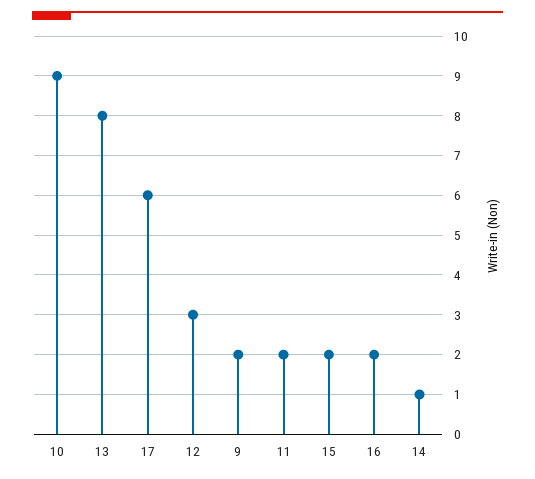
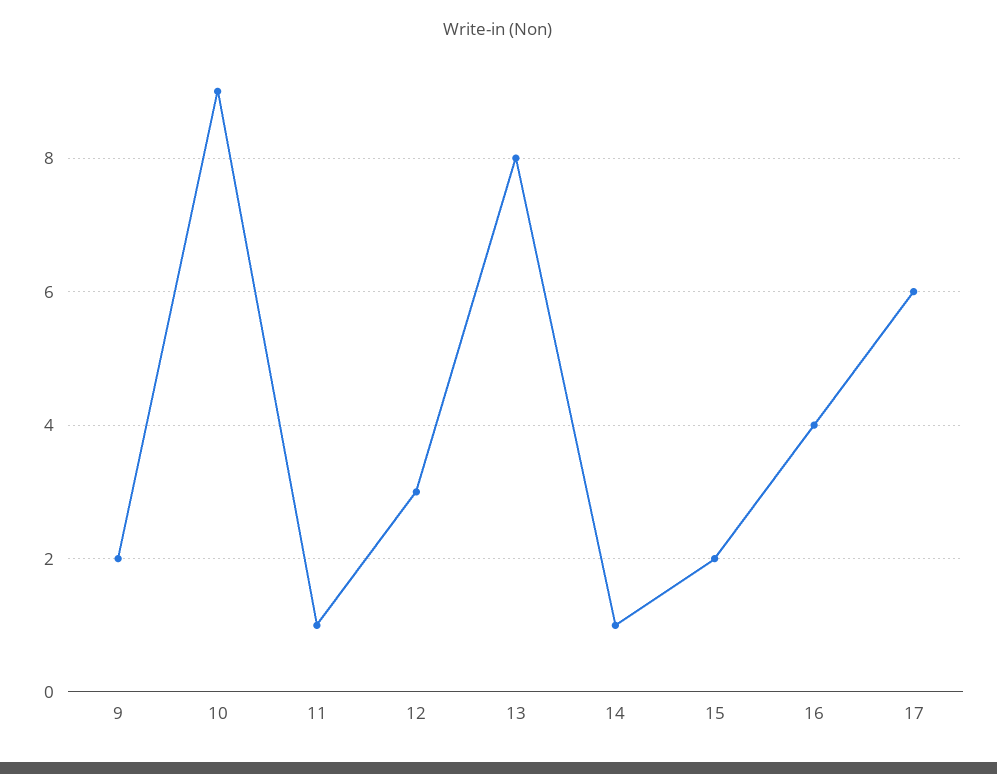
11: 2 -> 1
16: 2 -> 4

